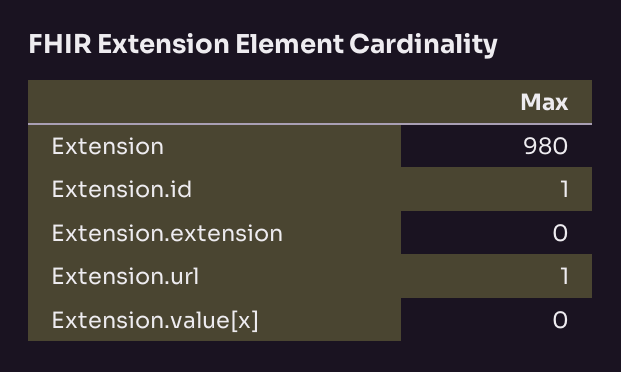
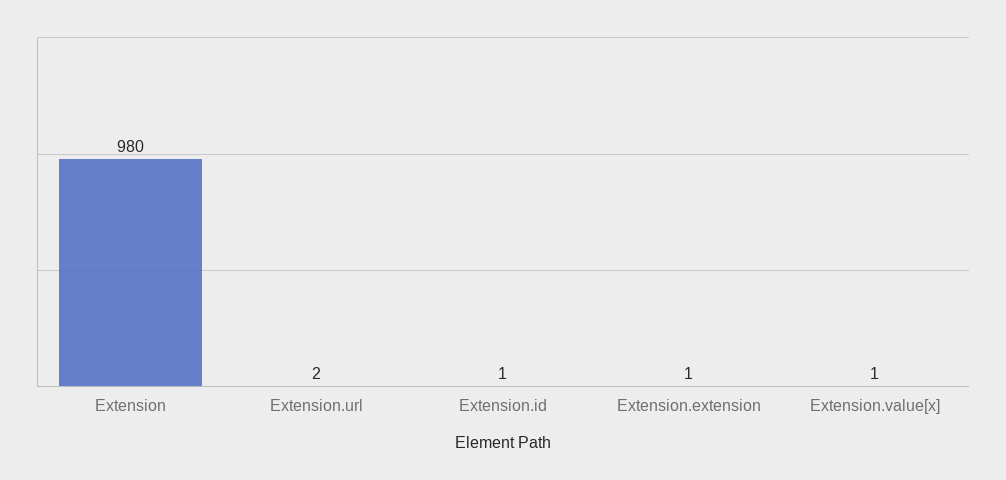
Extension.extension: 0 -> 1
Extension.url: 1 -> 2
Extension.value[x]: 0 -> 1

